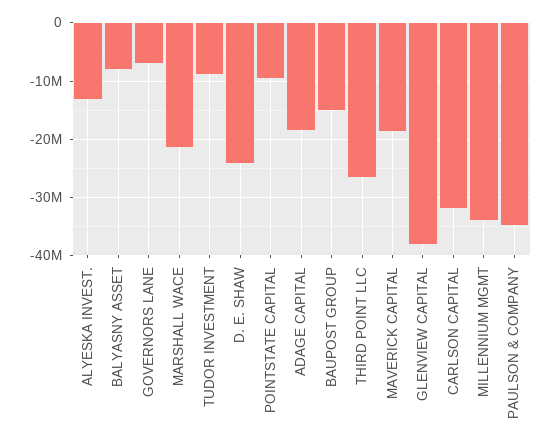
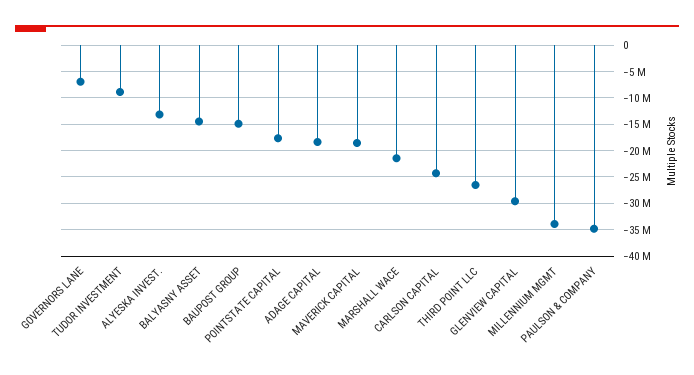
BALYASNY ASSET: -8000000 -> -15000000
D. E. SHAW: -24000000 -> none
POINTSTATE CAPITAL: -10000000 -> -17500000
GLENVIEW CAPITAL: -38000000 -> -30000000
CARLSON CAPITAL: -32000000 -> -25000000

